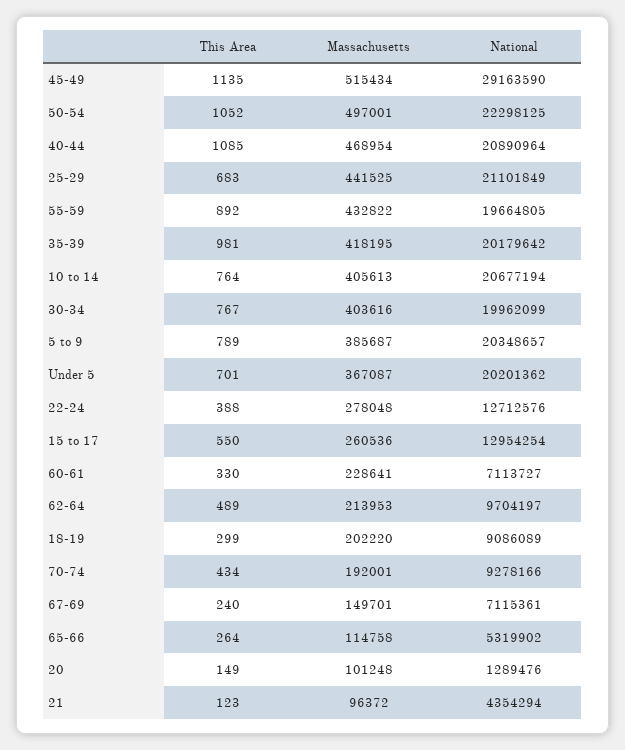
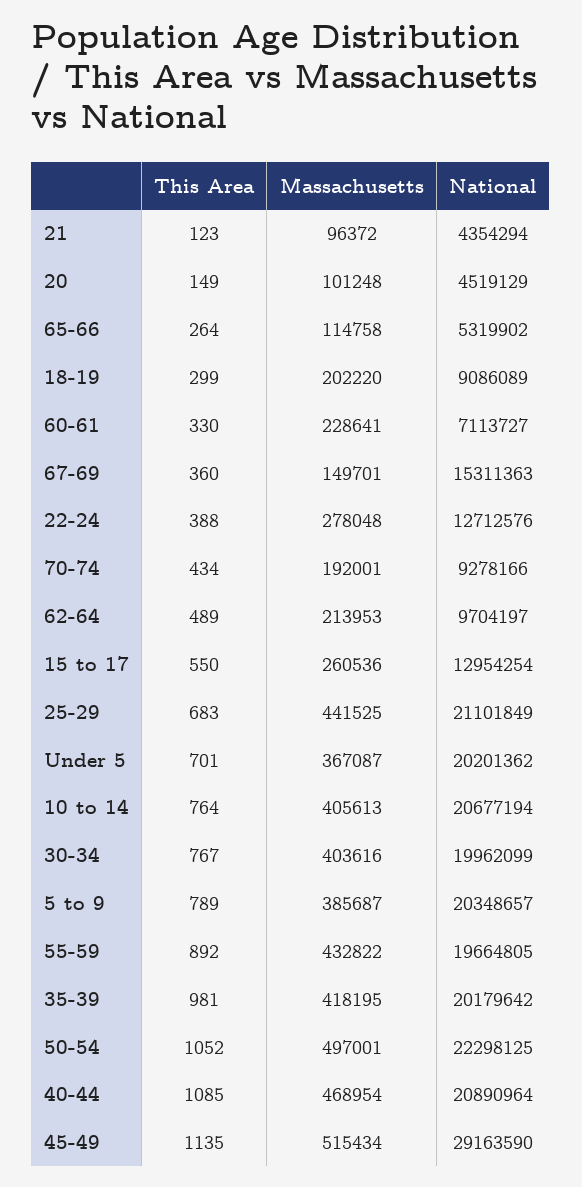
This Area, 67-69: 240 -> 360
National, 67-69: 7115361 -> 15311363
National, 20: 1289476 -> 4519129

